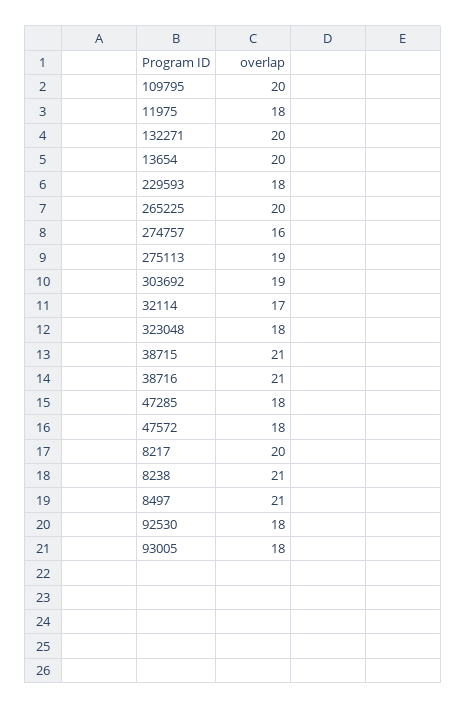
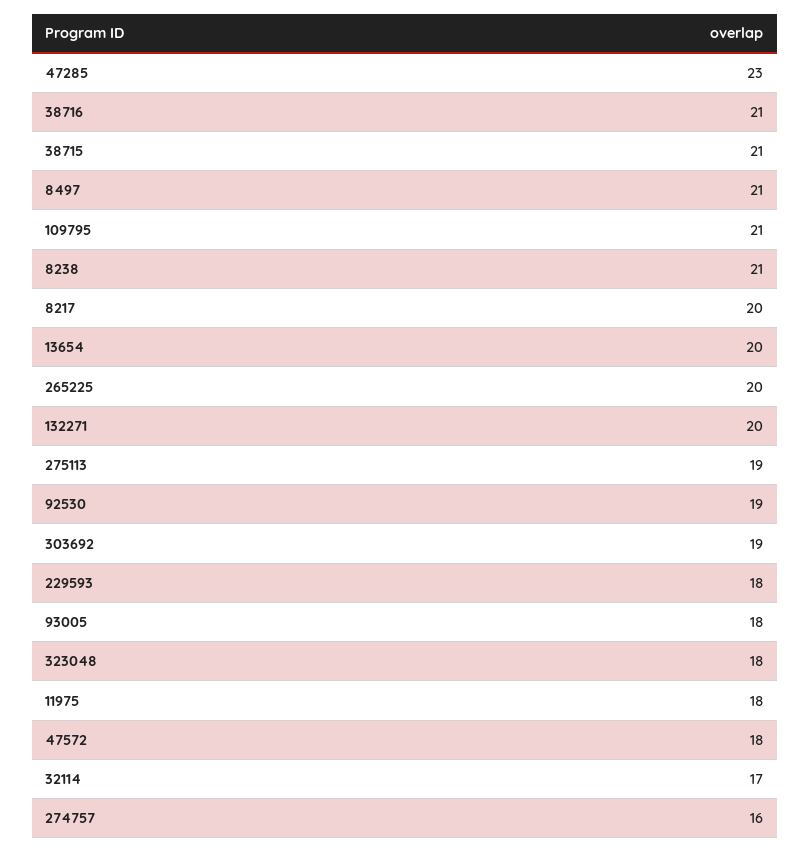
109795: 20 -> 21
47285: 18 -> 23
92530: 18 -> 19

